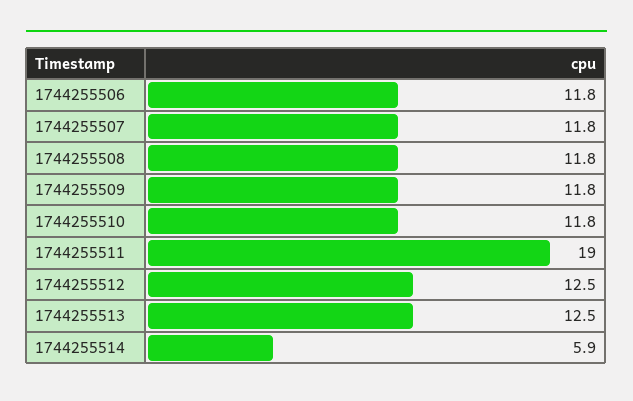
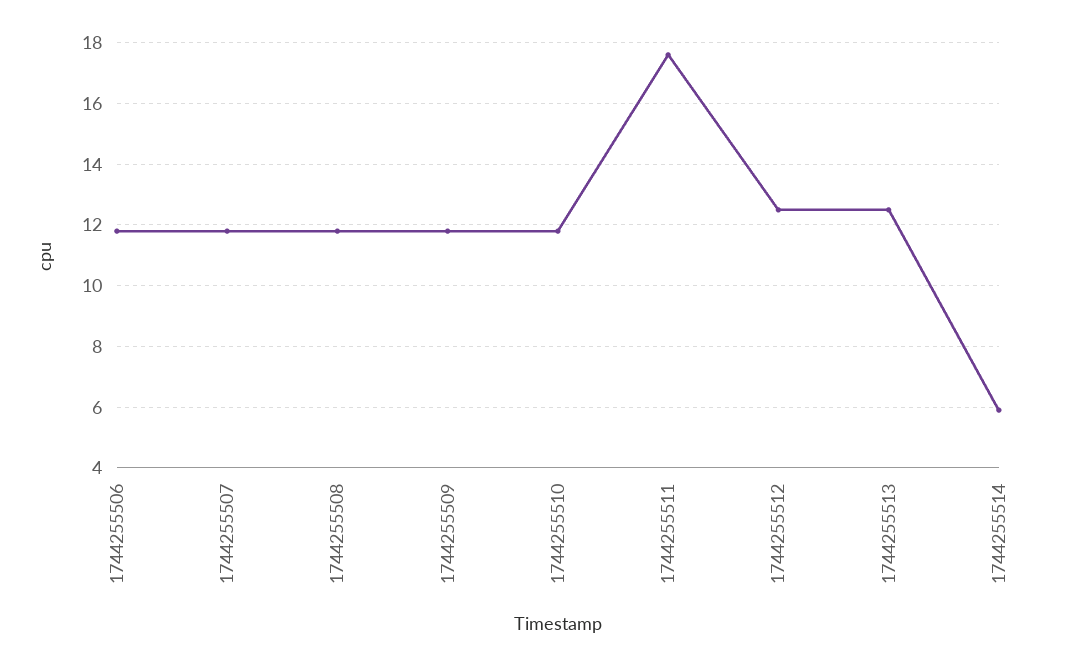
1744255511: 19 -> 17.5

